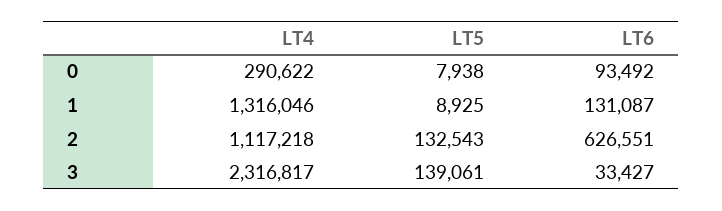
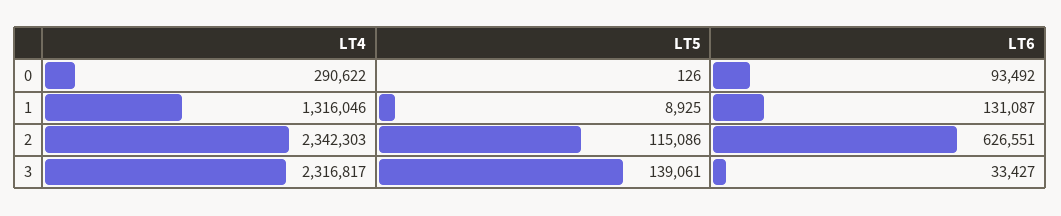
LT5, 0: 7938 -> 126
LT4, 2: 1117218 -> 2342303
LT5, 2: 132543 -> 115086

